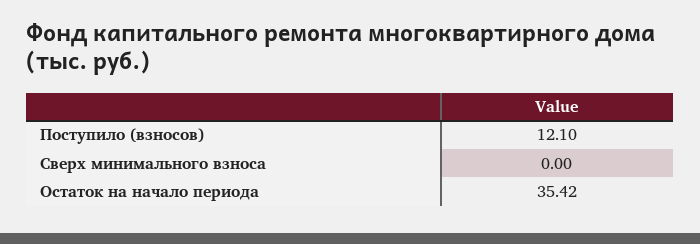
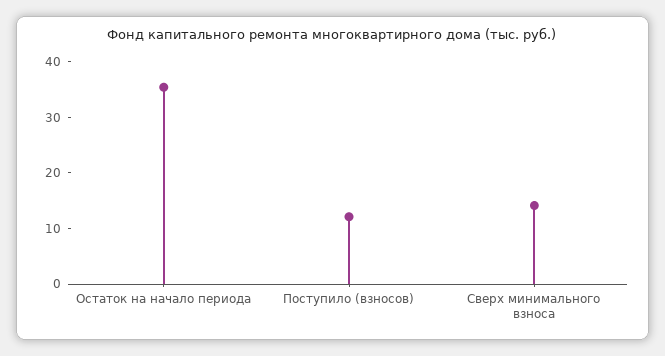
Сверх минимального взноса: 0 -> 14

